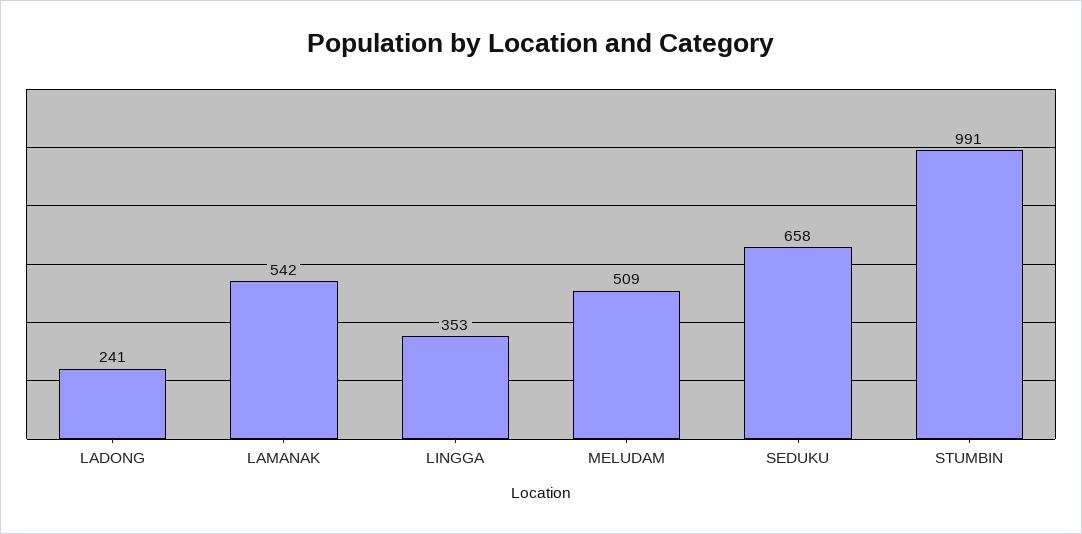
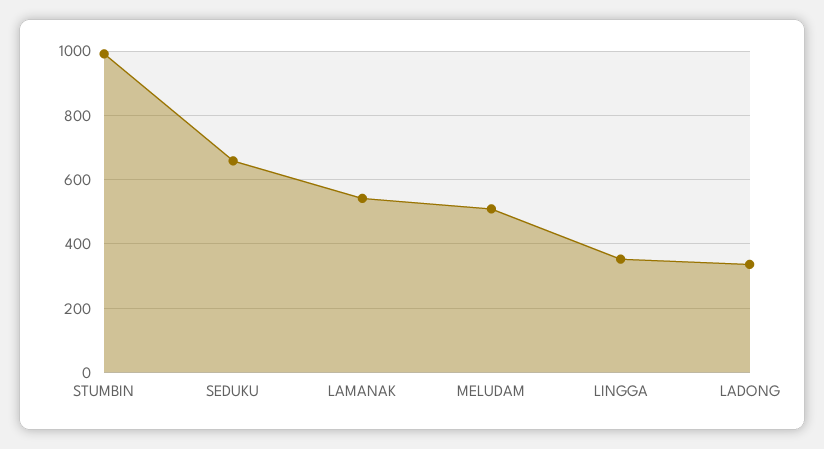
LADONG: 241 -> 340

